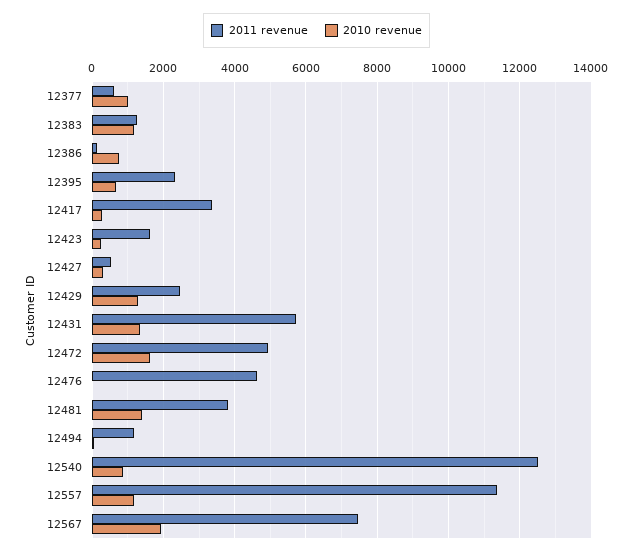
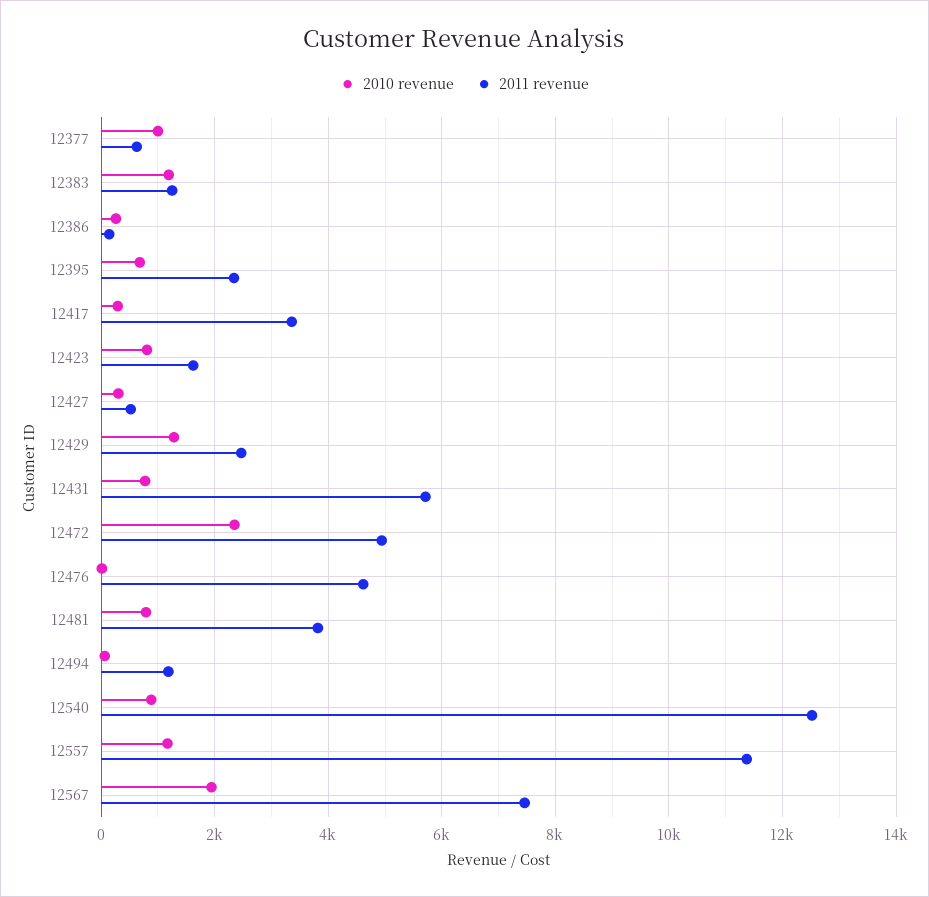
2010 revenue, 12386: 800 -> 200
2010 revenue, 12423: 200 -> 800
2010 revenue, 12431: 1400 -> 800
2010 revenue, 12472: 1600 -> 2400
2010 revenue, 12481: 1400 -> 800

